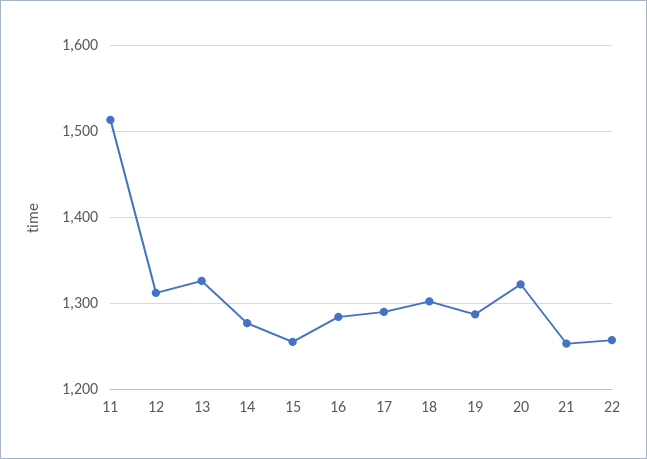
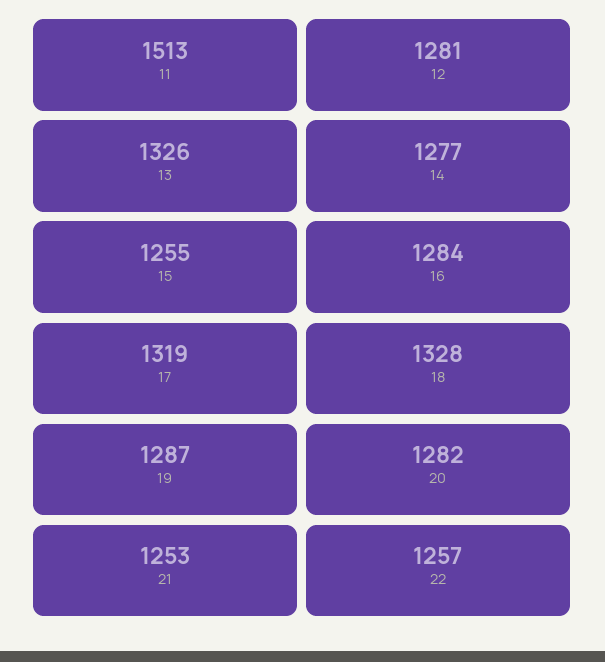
12: 1310 -> 1281
17: 1290 -> 1319
18: 1300 -> 1328
20: 1320 -> 1282

